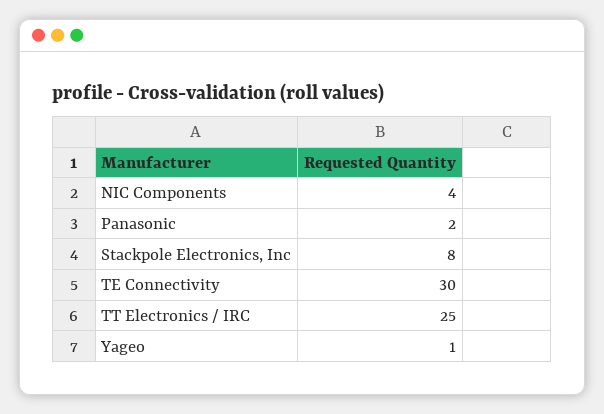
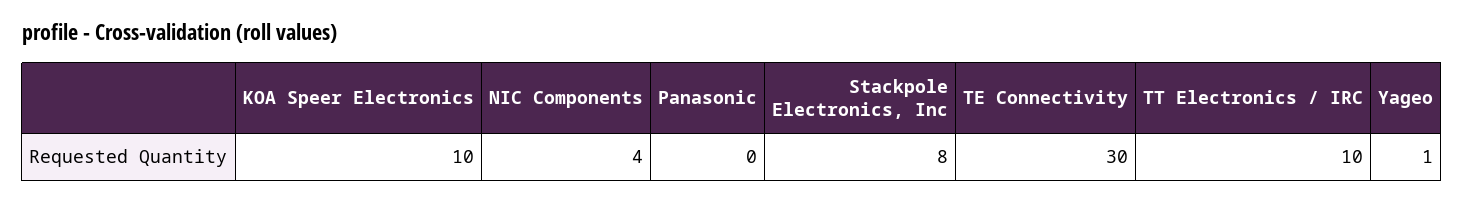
Panasonic: 2 -> 0
TT Electronics / IRC: 25 -> 10
KOA Speer Electronics: none -> 10

